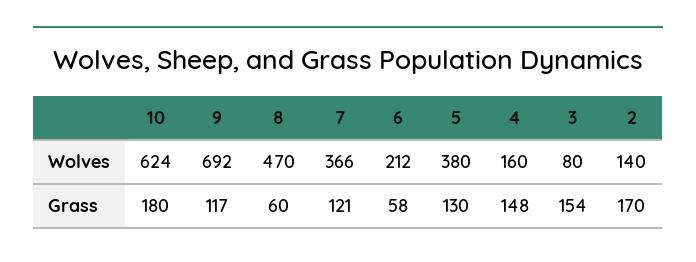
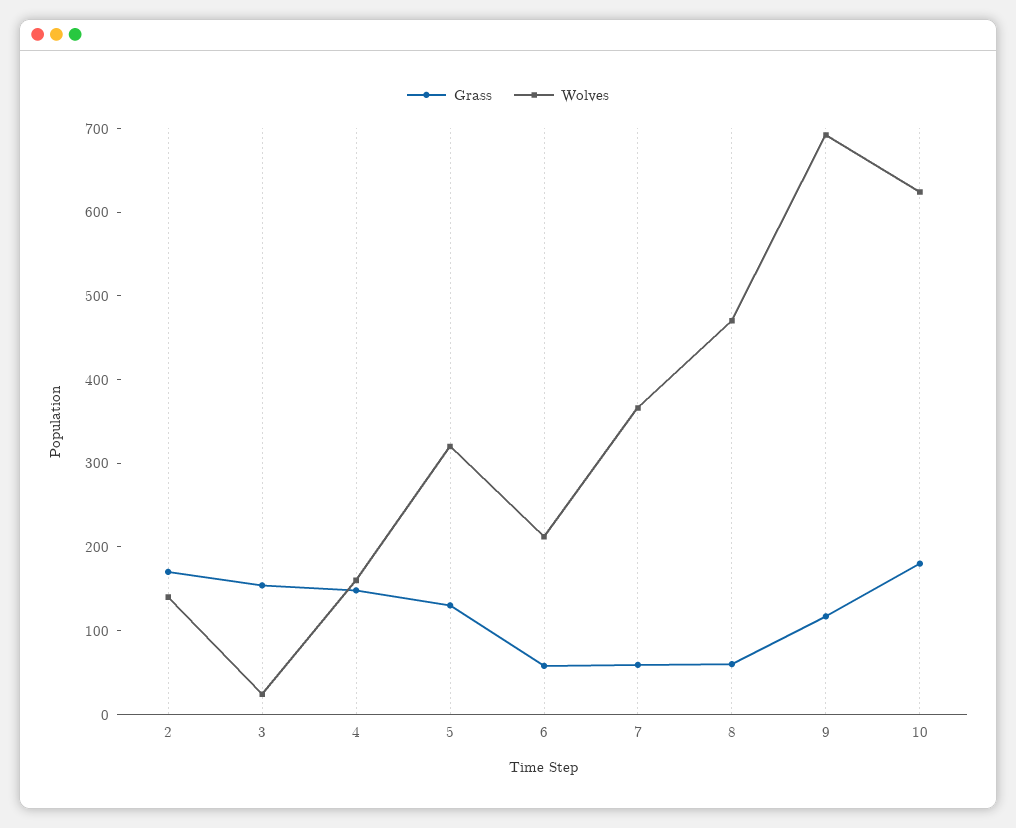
Wolves, 5: 380 -> 320
Wolves, 3: 80 -> 20
Grass, 7: 121 -> 60

